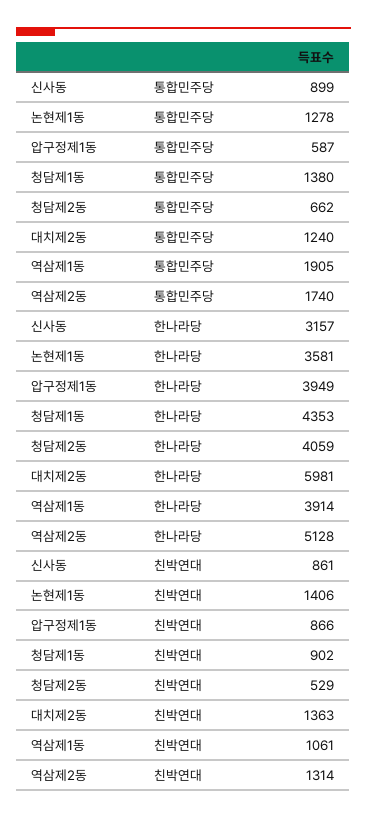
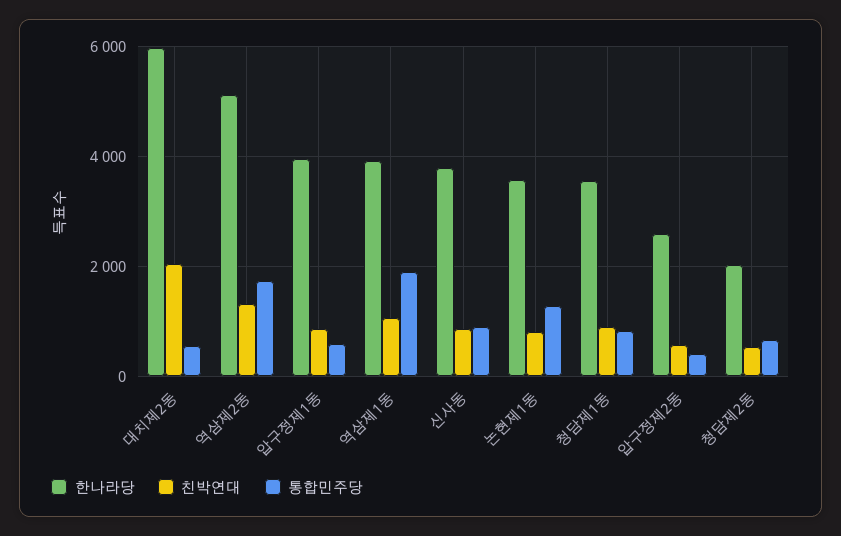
통합민주당, 청담제1동: 1380 -> 800
통합민주당, 대치제2동: 1240 -> 600
한나라당, 신사동: 3157 -> 3800
한나라당, 청담제1동: 4353 -> 3600
한나라당, 청담제2동: 4059 -> 2000
친박연대, 논현제1동: 1406 -> 800
친박연대, 대치제2동: 1363 -> 2000
한나라당, 압구정제2동: none -> 2600
친박연대, 압구정제2동: none -> 600
통합민주당, 압구정제2동: none -> 400

